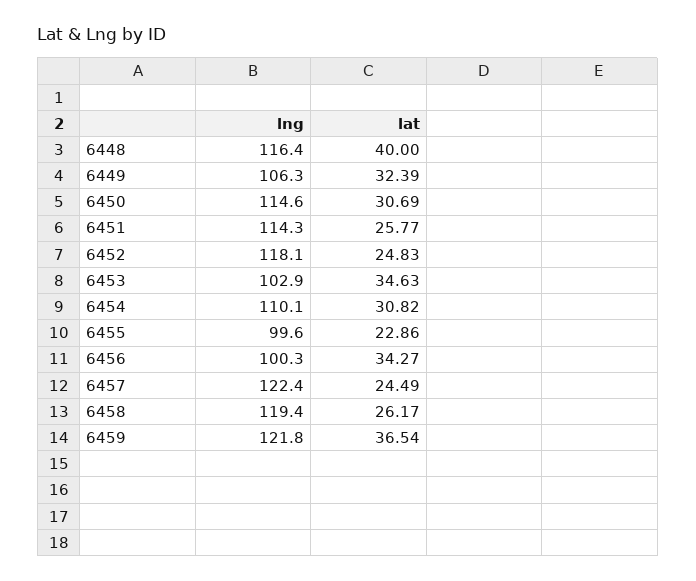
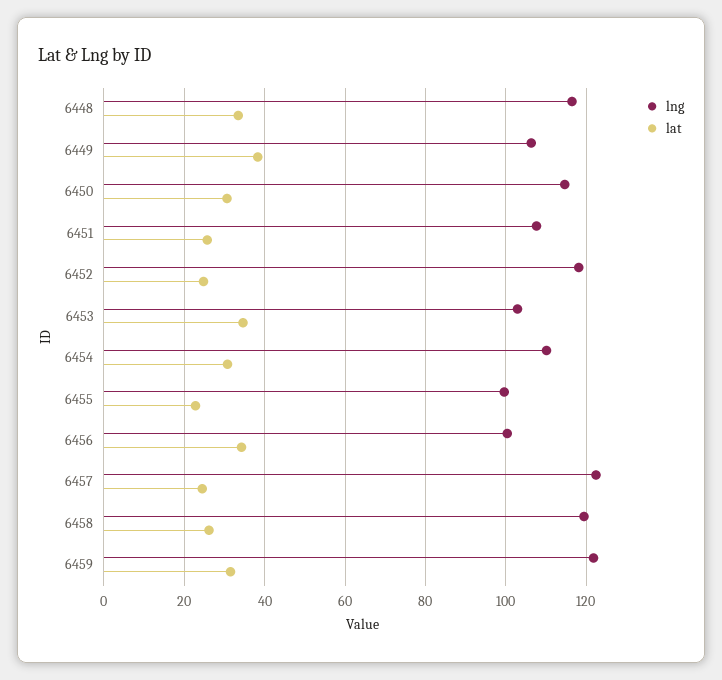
lat, 6448: 40 -> 34
lat, 6449: 32.39 -> 38
lng, 6451: 114.3 -> 108
lat, 6459: 36.54 -> 32

